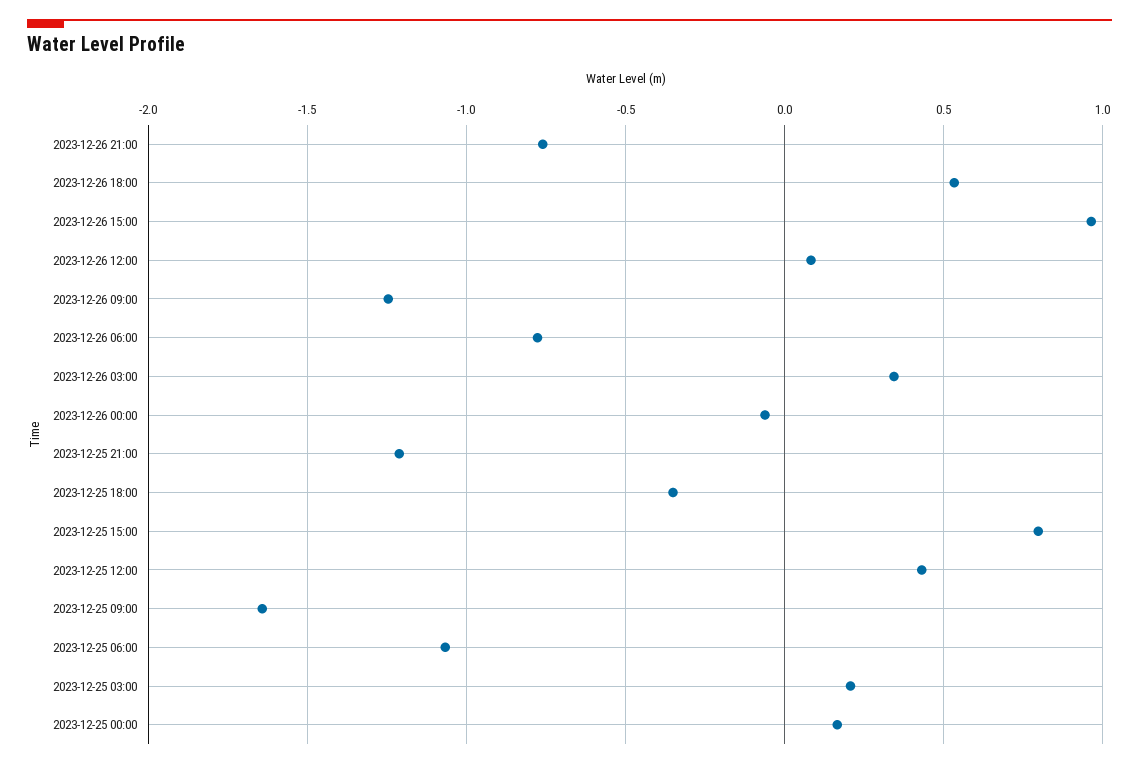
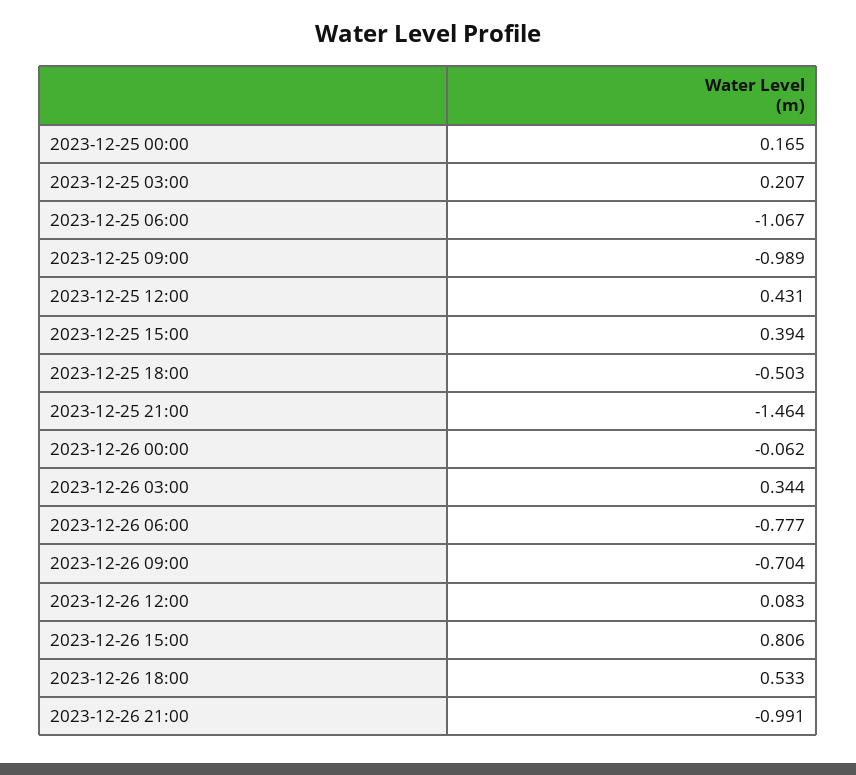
2023-12-26 21:00: -0.75 -> -0.991
2023-12-26 15:00: 0.95 -> 0.806
2023-12-26 09:00: -1.25 -> -0.704
2023-12-25 21:00: -1.2 -> -1.464
2023-12-25 18:00: -0.35 -> -0.503
2023-12-25 15:00: 0.8 -> 0.394
2023-12-25 09:00: -1.65 -> -0.989

